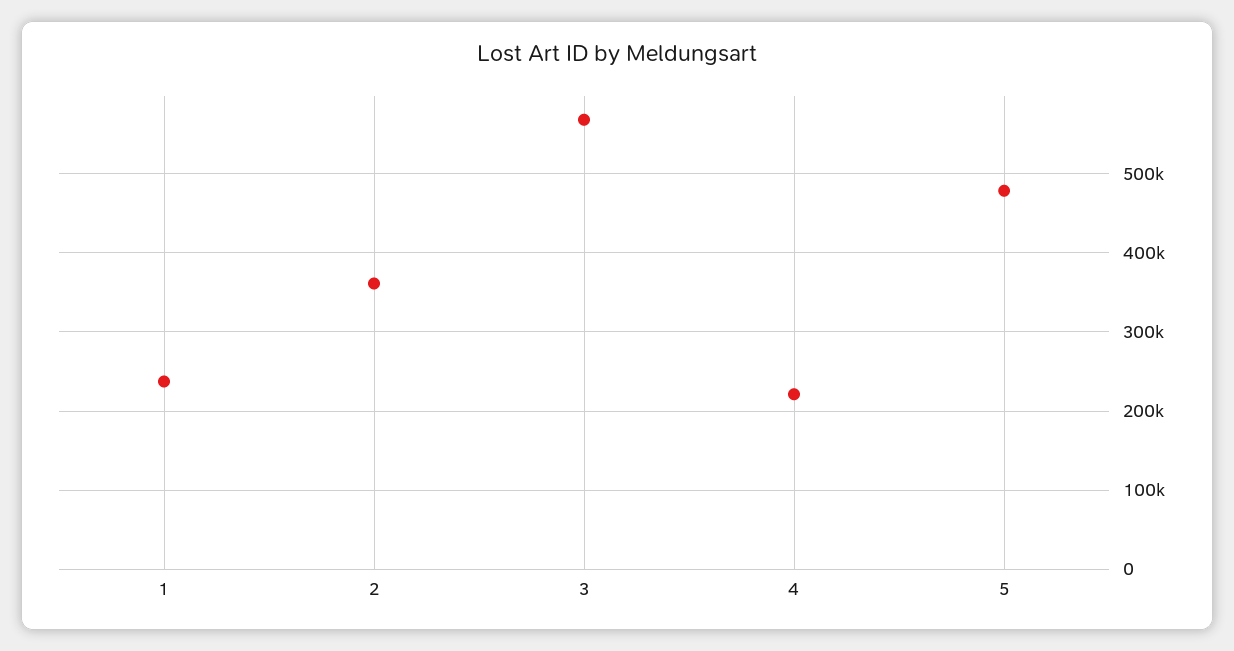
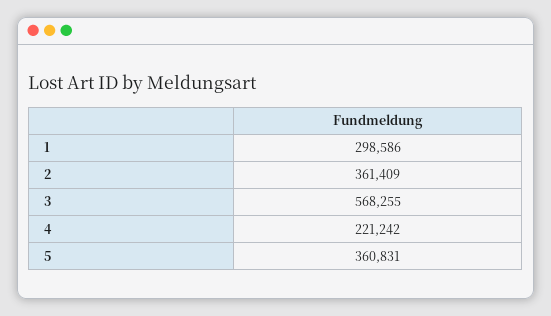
1: 240000 -> 298586
5: 480000 -> 360831

